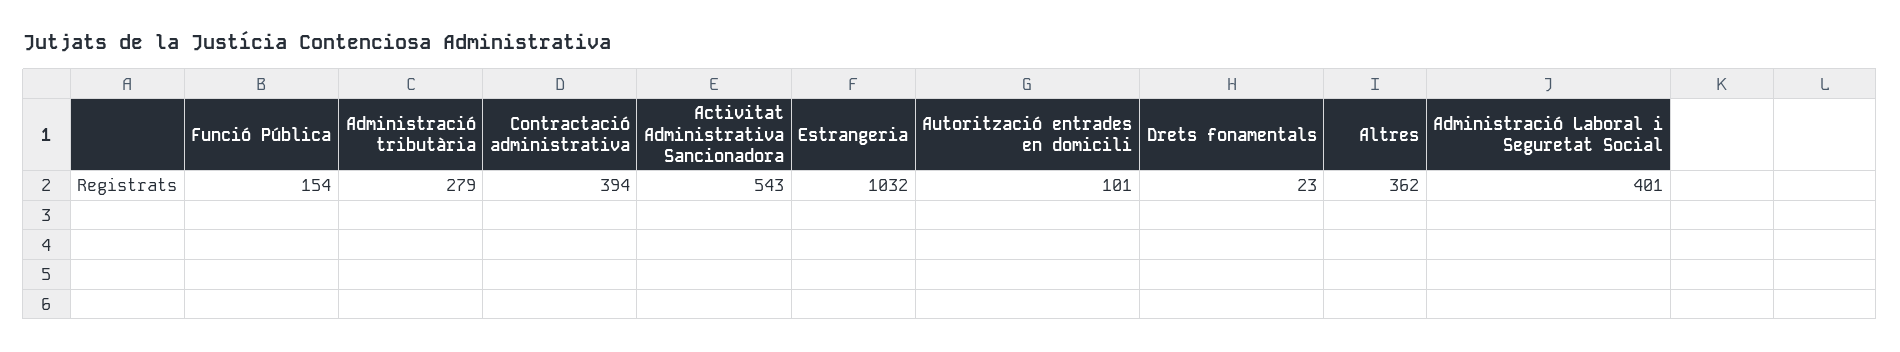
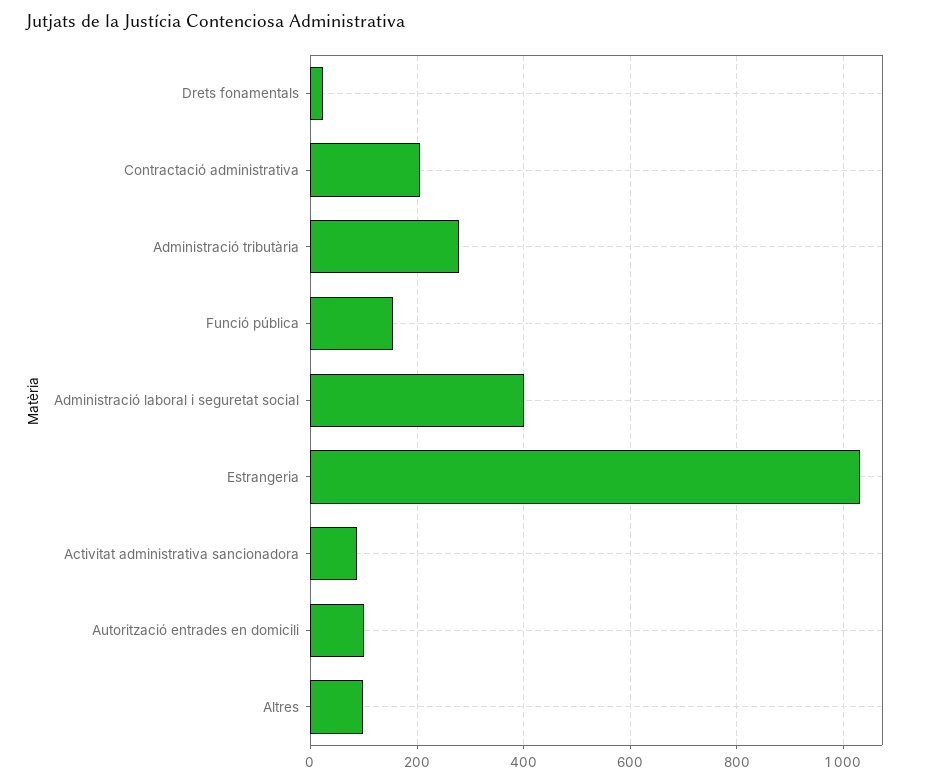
Contractació administrativa: 394 -> 200
Activitat Administrativa Sancionadora: 543 -> 80
Altres: 362 -> 100

